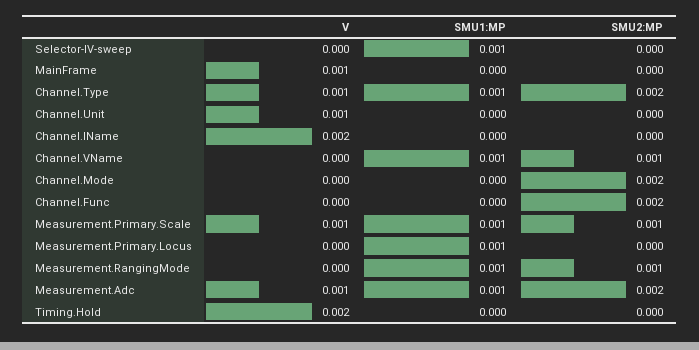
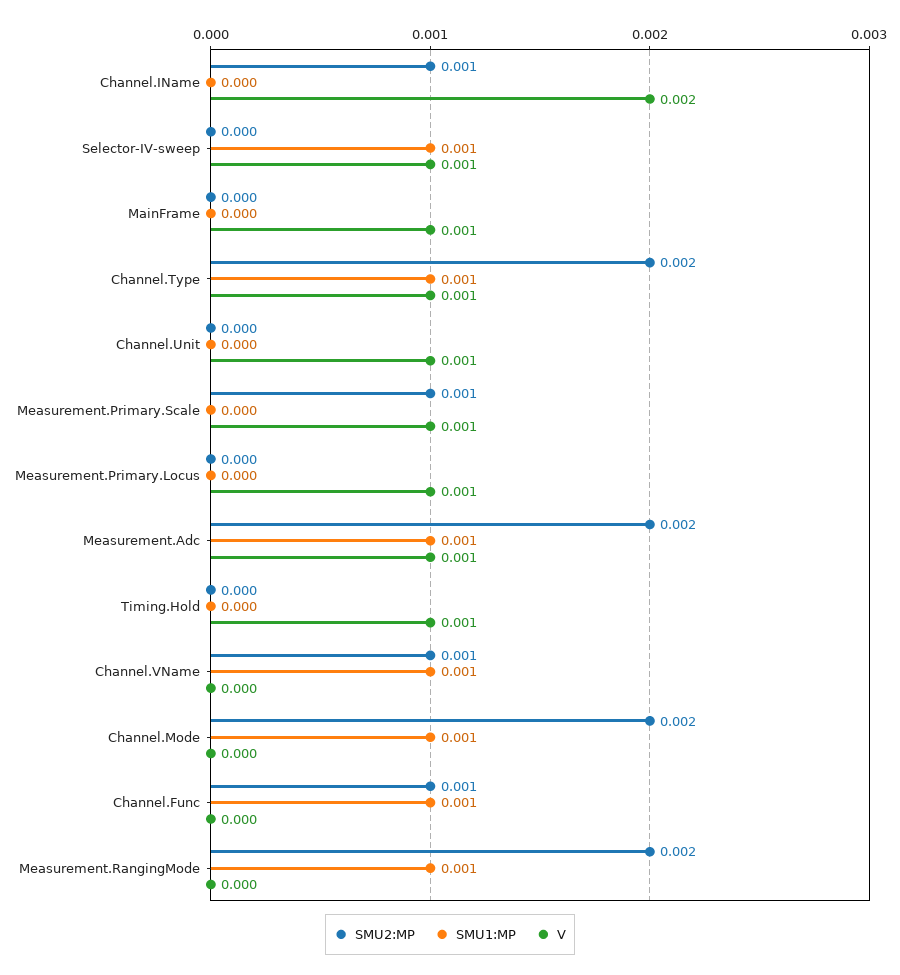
V, Selector-IV-sweep: 0 -> 0.001
SMU2:MP, Channel.IName: 0 -> 0.001
SMU1:MP, Channel.Mode: 0 -> 0.001
SMU1:MP, Channel.Func: 0 -> 0.001
SMU2:MP, Channel.Func: 0.002 -> 0.001
SMU1:MP, Measurement.Primary.Scale: 0.001 -> 0
V, Measurement.Primary.Locus: 0 -> 0.001
SMU1:MP, Measurement.Primary.Locus: 0.001 -> 0
SMU2:MP, Measurement.RangingMode: 0.001 -> 0.002
V, Timing.Hold: 0.002 -> 0.001

